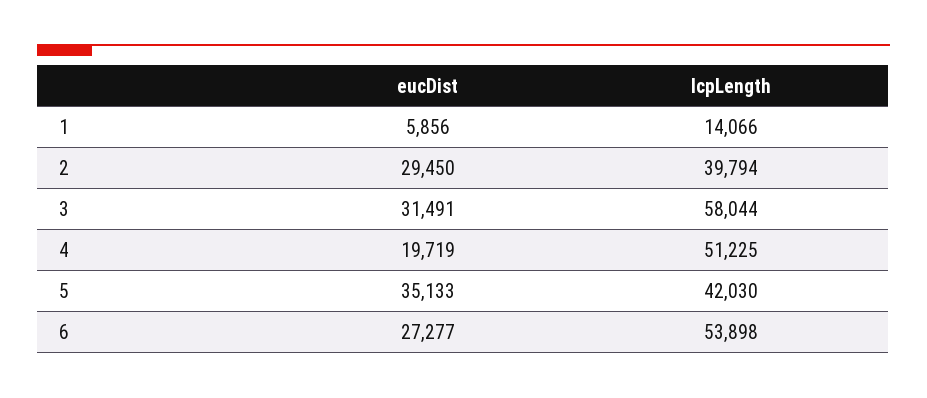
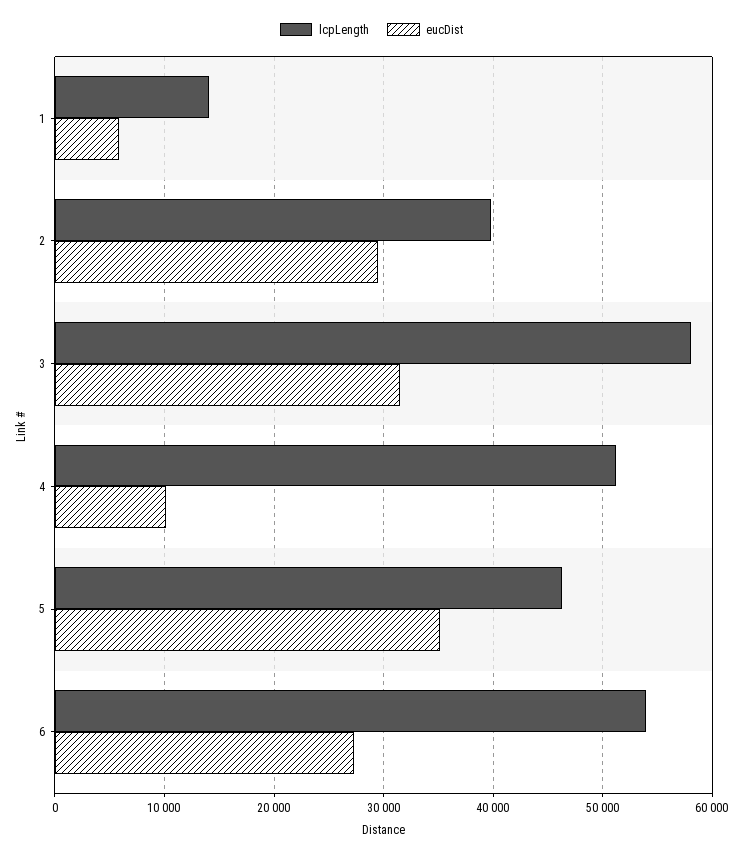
eucDist, 4: 19719 -> 10000
lcpLength, 5: 42030 -> 46000

